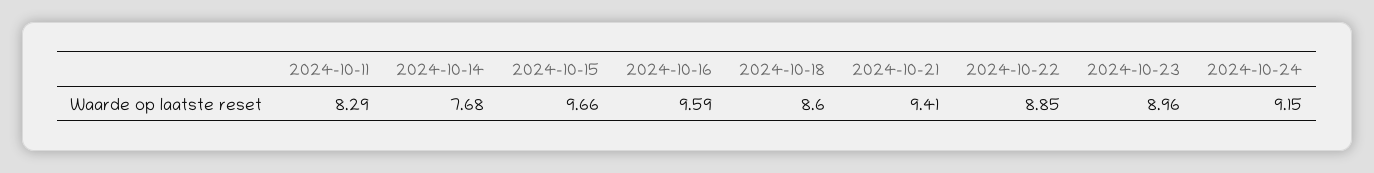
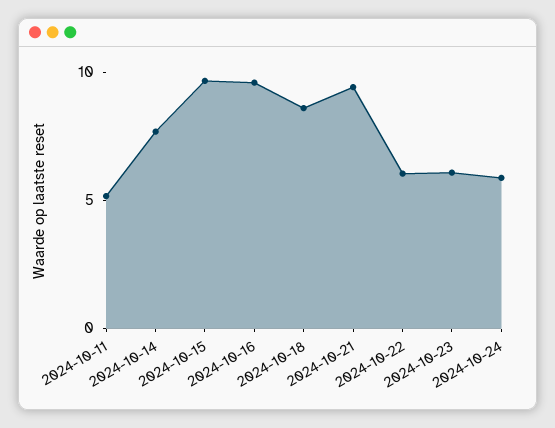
2024-10-11: 8.29 -> 5
2024-10-22: 8.85 -> 6
2024-10-23: 8.96 -> 6
2024-10-24: 9.15 -> 6

